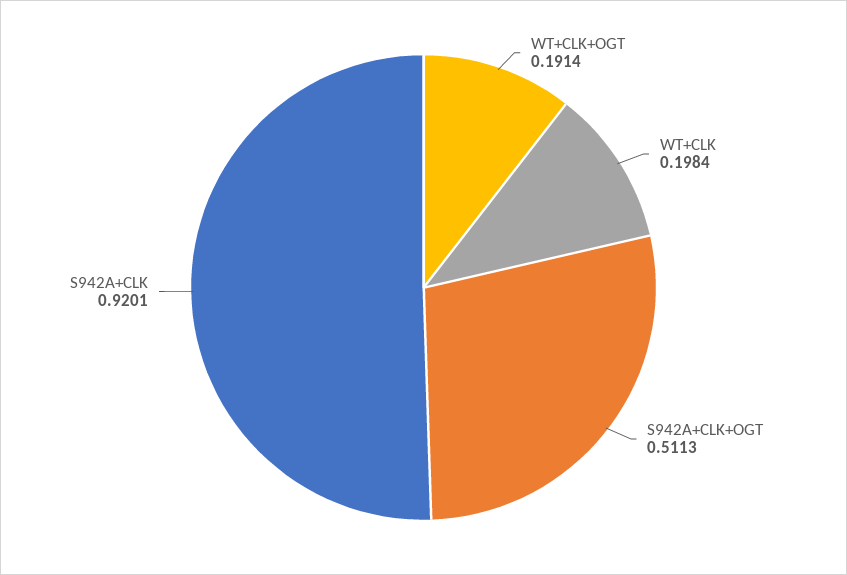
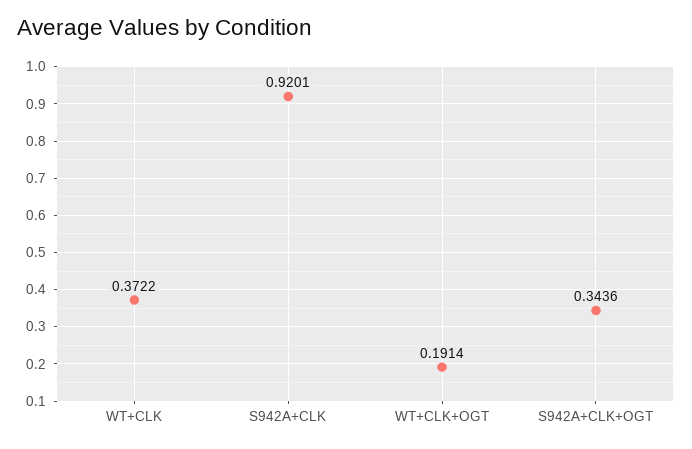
WT+CLK: 0.1984 -> 0.3722
S942A+CLK+OGT: 0.5113 -> 0.3436

